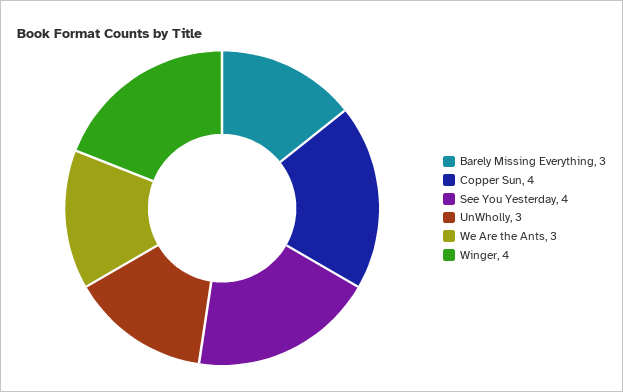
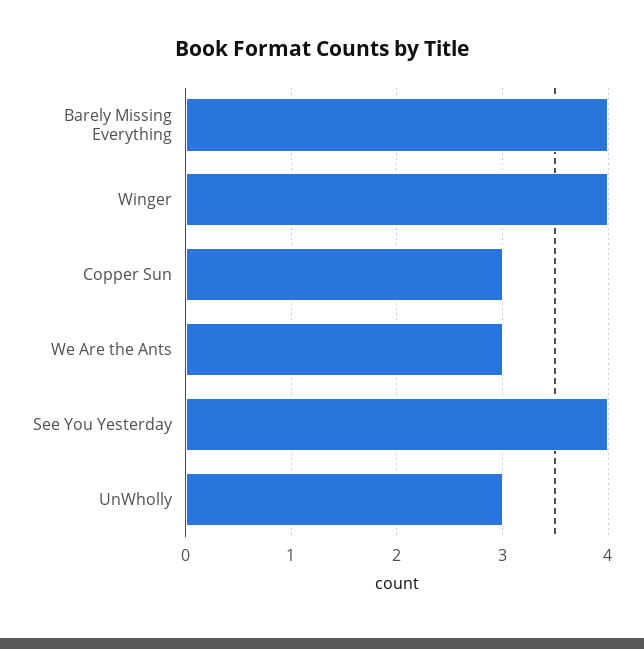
Barely Missing Everything: 3 -> 4
Copper Sun: 4 -> 3

